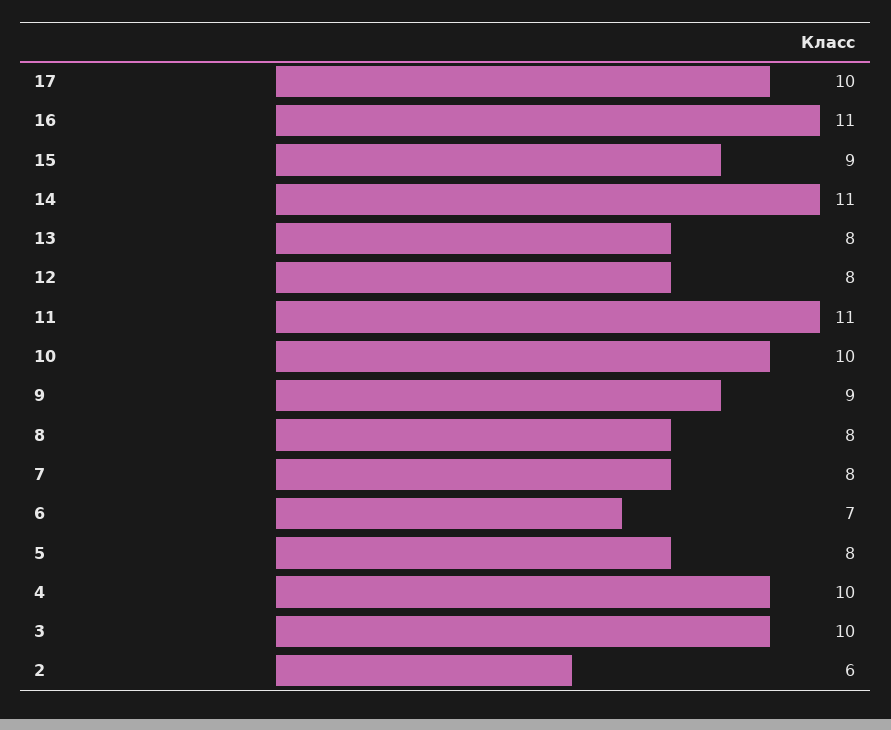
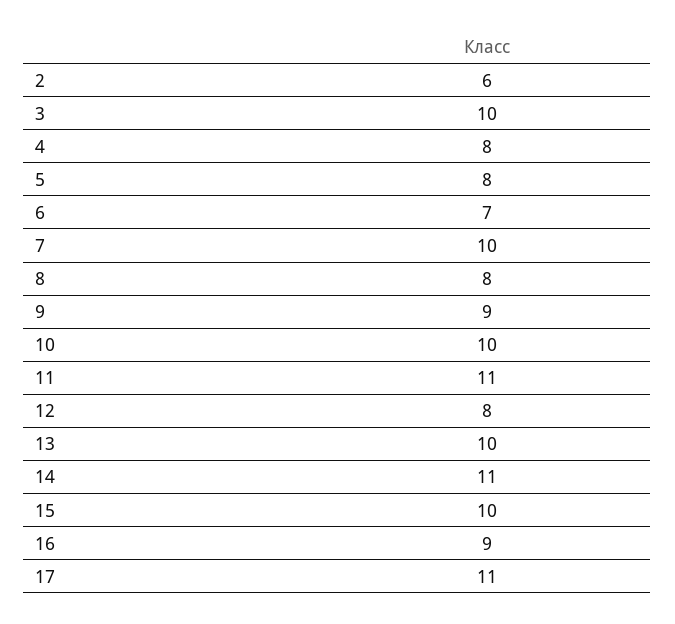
17: 10 -> 11
16: 11 -> 9
15: 9 -> 10
13: 8 -> 10
7: 8 -> 10
4: 10 -> 8

